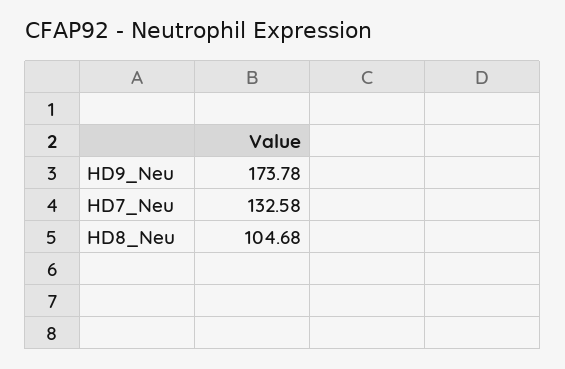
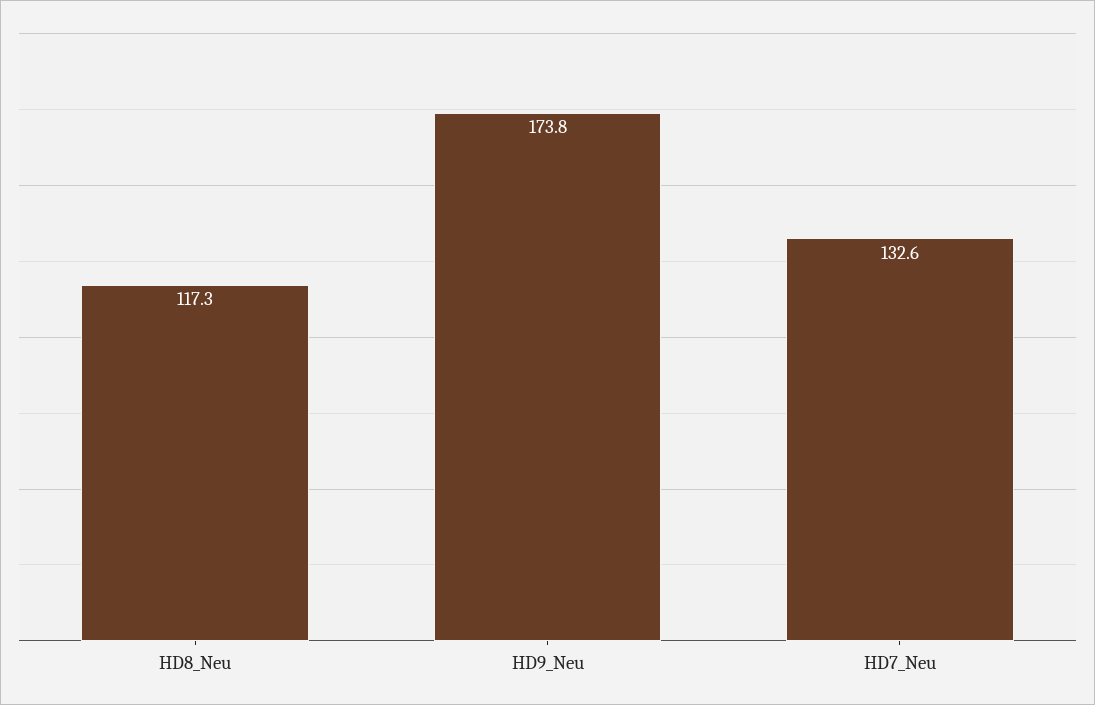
HD8_Neu: 104.68 -> 117.3

